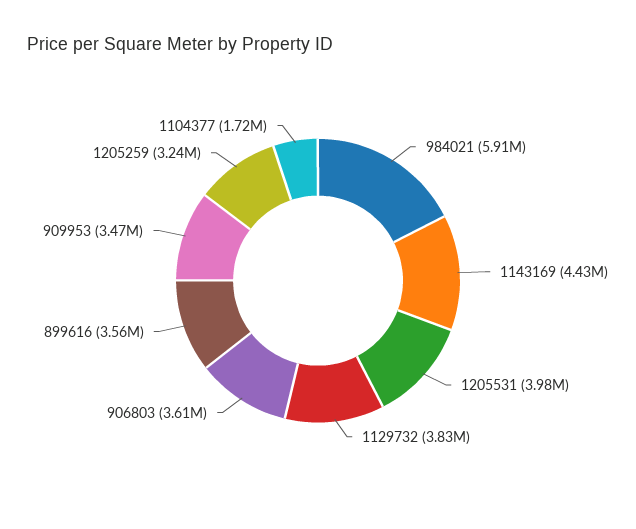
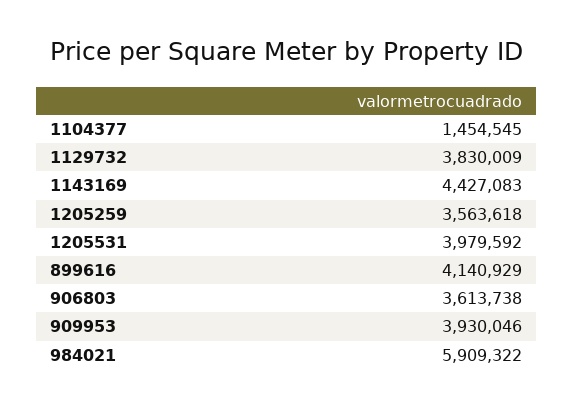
899616: 3560000 -> 4140929
909953: 3470000 -> 3930046
1205259: 3240000 -> 3563618
1104377: 1720000 -> 1454545

